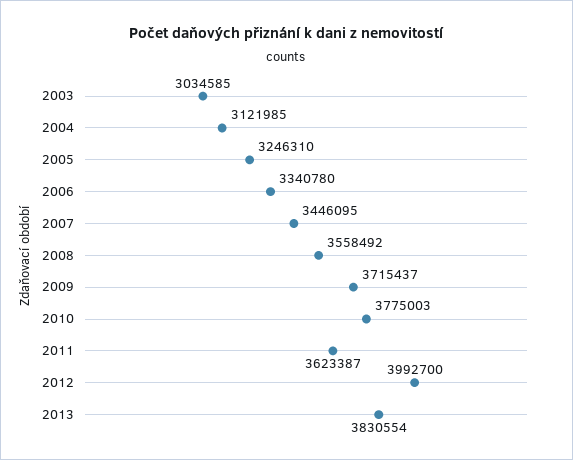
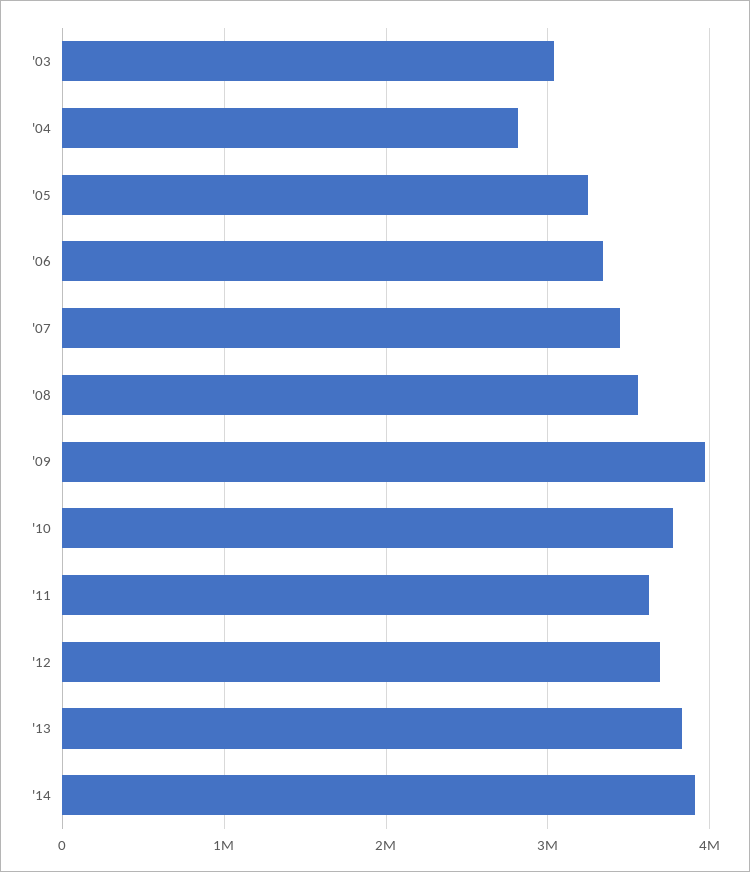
2004: 3121985 -> 2800000
2009: 3715437 -> 4000000
2012: 3992700 -> 3700000
'14: none -> 3900000

